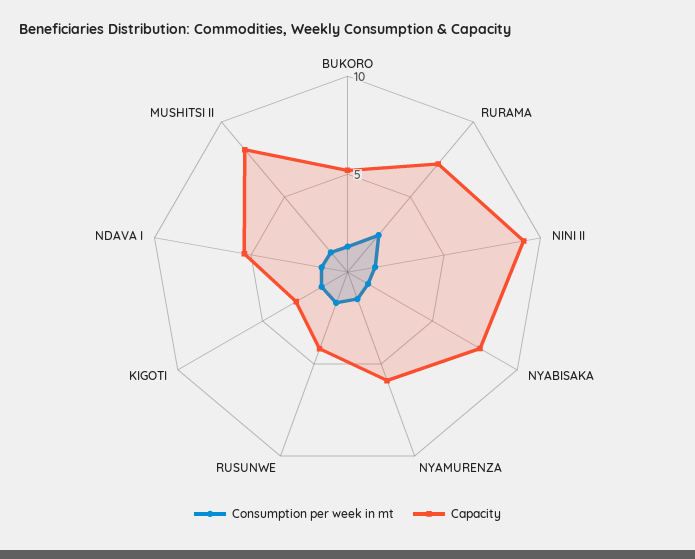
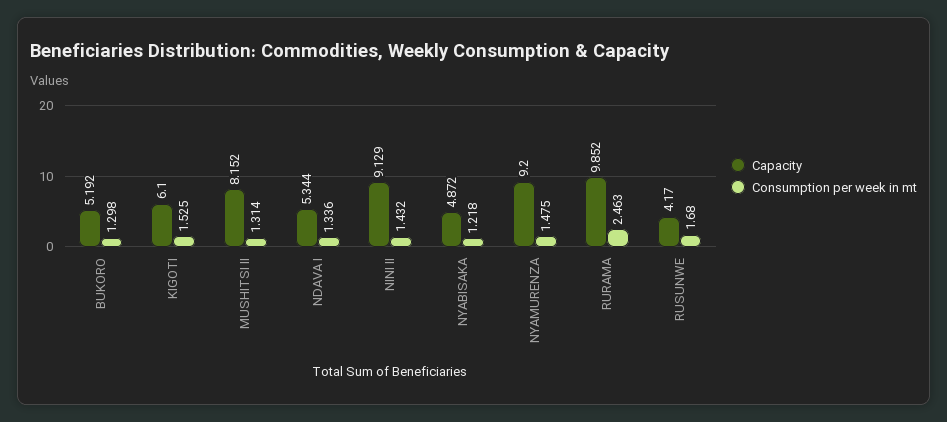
Capacity, RURAMA: 7 -> 9.852
Capacity, NYABISAKA: 8 -> 4.872
Capacity, NYAMURENZA: 6 -> 9.2
Capacity, KIGOTI: 3 -> 6.1

